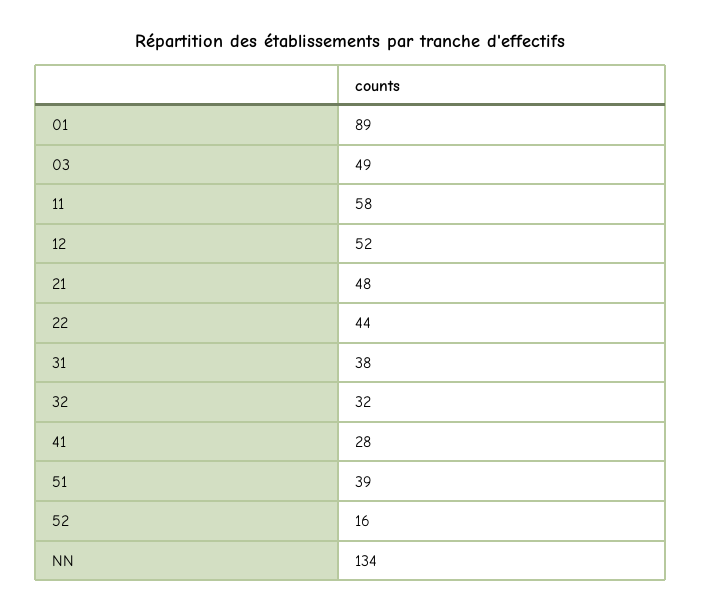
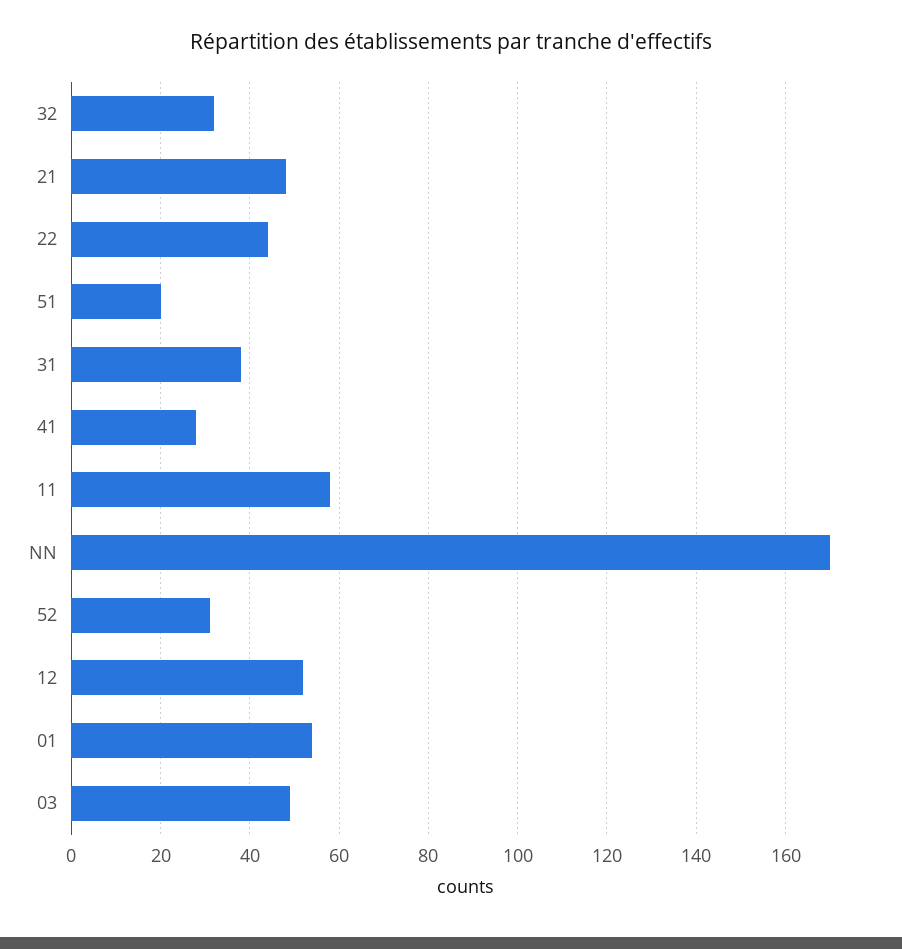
01: 89 -> 55
51: 39 -> 20
52: 16 -> 30
NN: 134 -> 170

